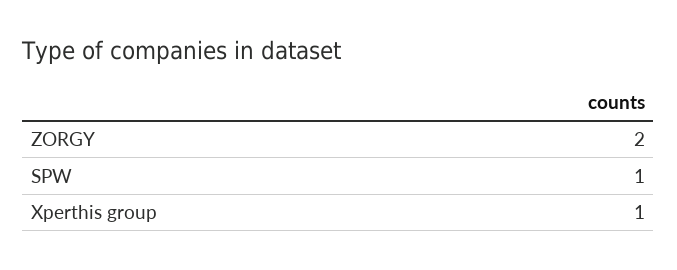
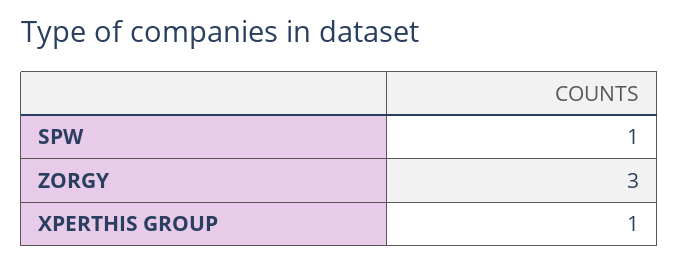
ZORGY: 2 -> 3

